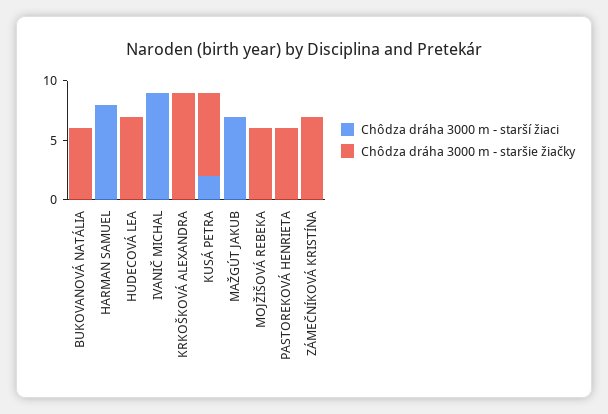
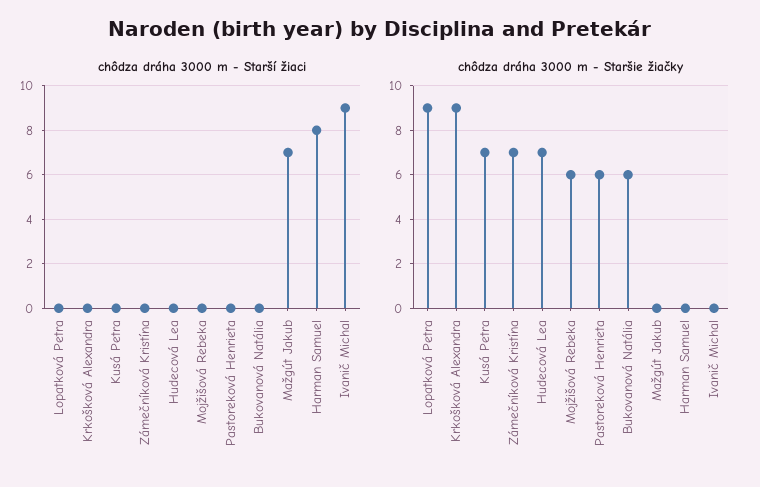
Chôdza dráha 3000 m - starší žiaci, KUSÁ PETRA: 2 -> 0
Chôdza dráha 3000 m - starší žiaci, Lopatková Petra: none -> 0
Chôdza dráha 3000 m - staršie žiačky, Lopatková Petra: none -> 9

